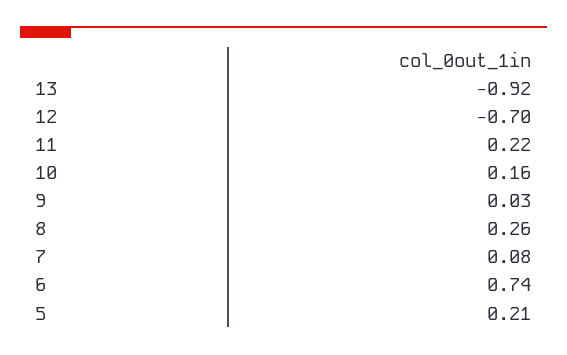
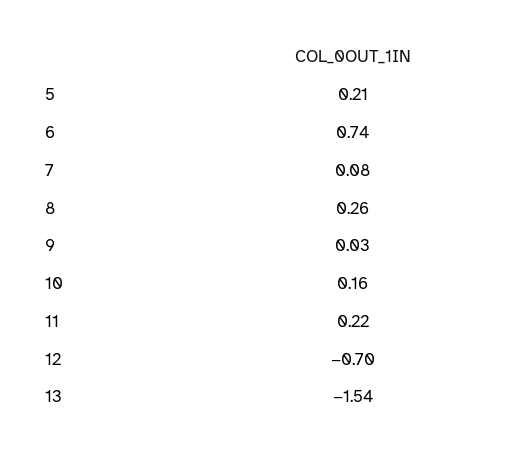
13: -0.92 -> -1.54

